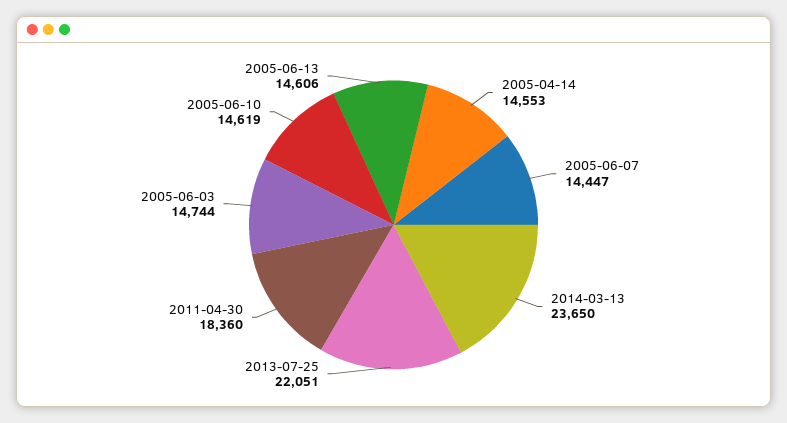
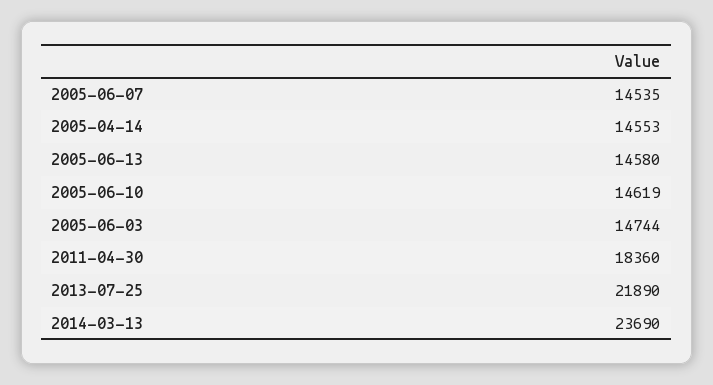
2005-06-07: 14447 -> 14535
2014-03-13: 23650 -> 23690
2013-07-25: 22051 -> 21890
2005-06-13: 14606 -> 14580

